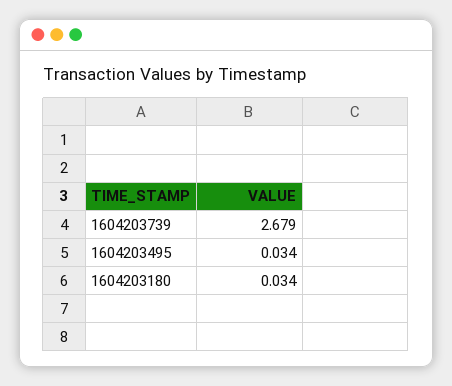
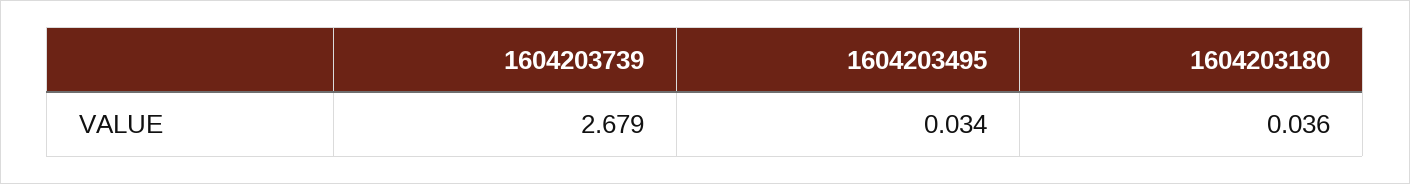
1604203180: 0.034 -> 0.036

